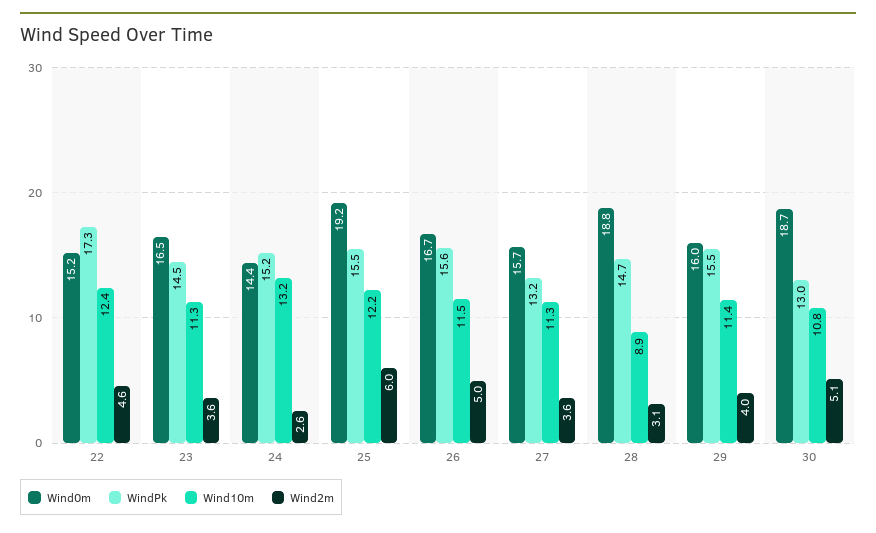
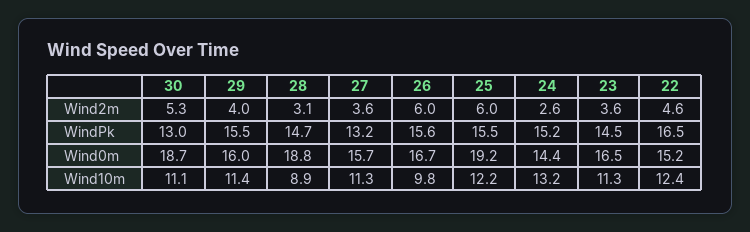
WindPk, 22: 17.3 -> 16.5
Wind10m, 26: 11.5 -> 9.8
Wind2m, 26: 5 -> 6
Wind10m, 30: 10.8 -> 11.1
Wind2m, 30: 5.1 -> 5.3

